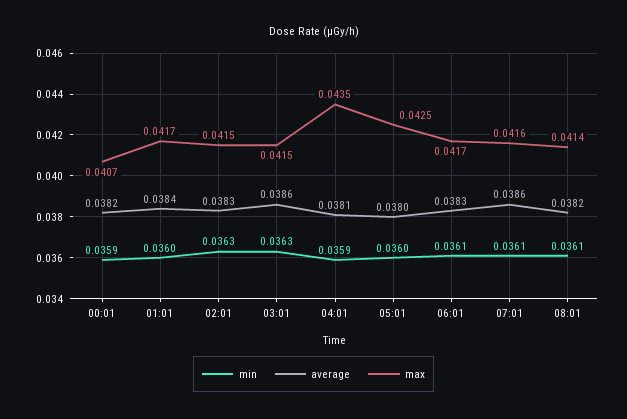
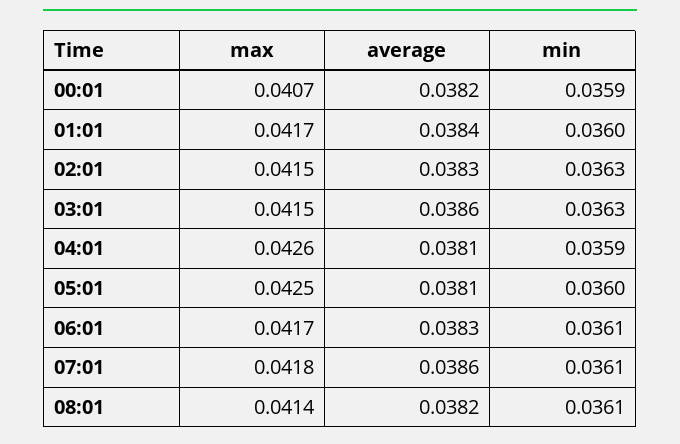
max, 04:01: 0.0435 -> 0.0426
average, 05:01: 0.038 -> 0.0381
max, 07:01: 0.0416 -> 0.0418

